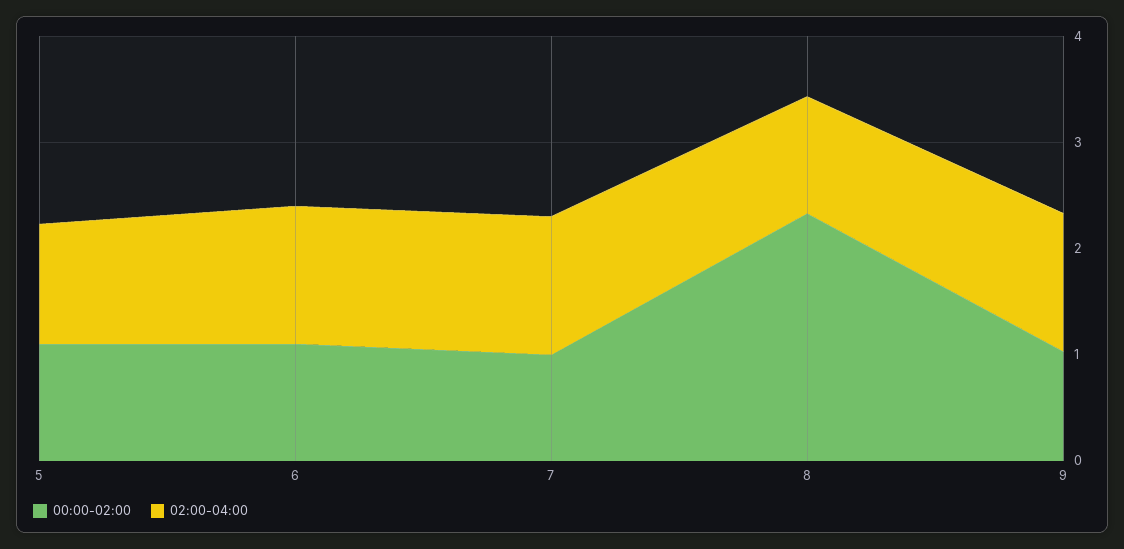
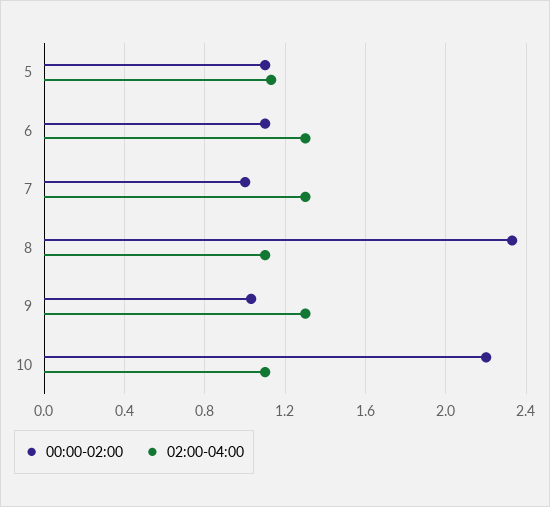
00:00-02:00, 10: none -> 2.2
02:00-04:00, 10: none -> 1.1

